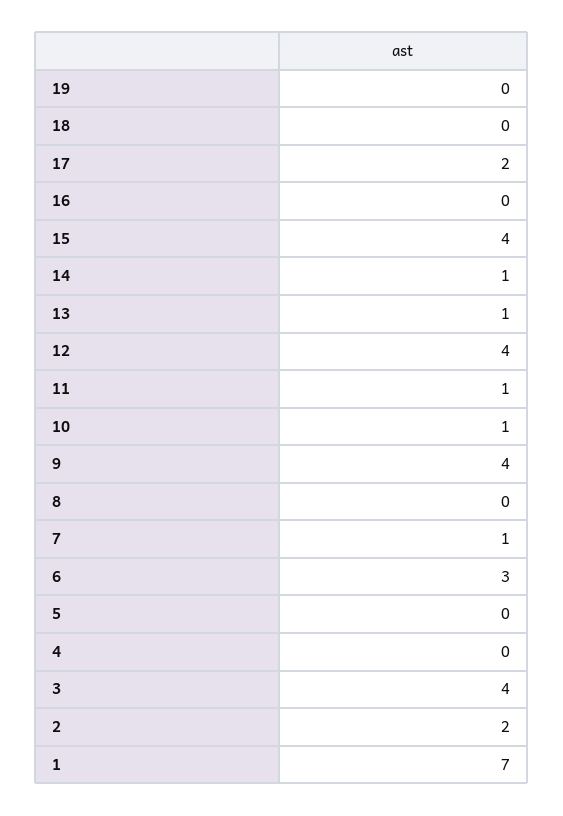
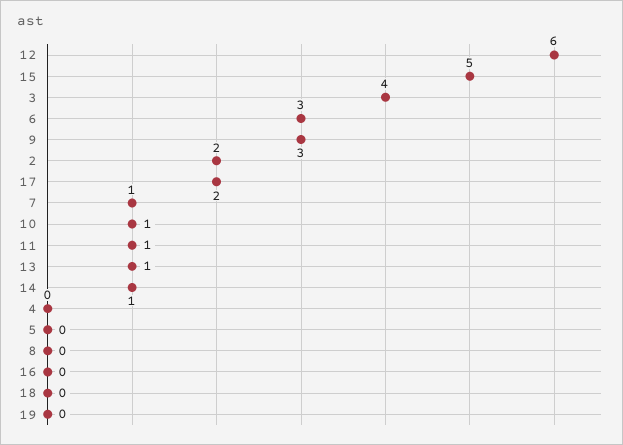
15: 4 -> 5
12: 4 -> 6
9: 4 -> 3
1: 7 -> none

